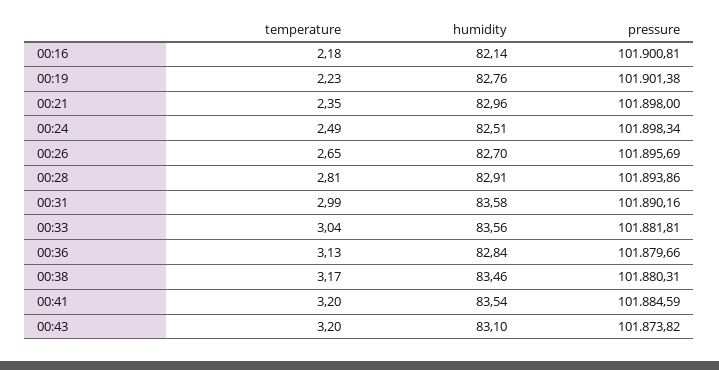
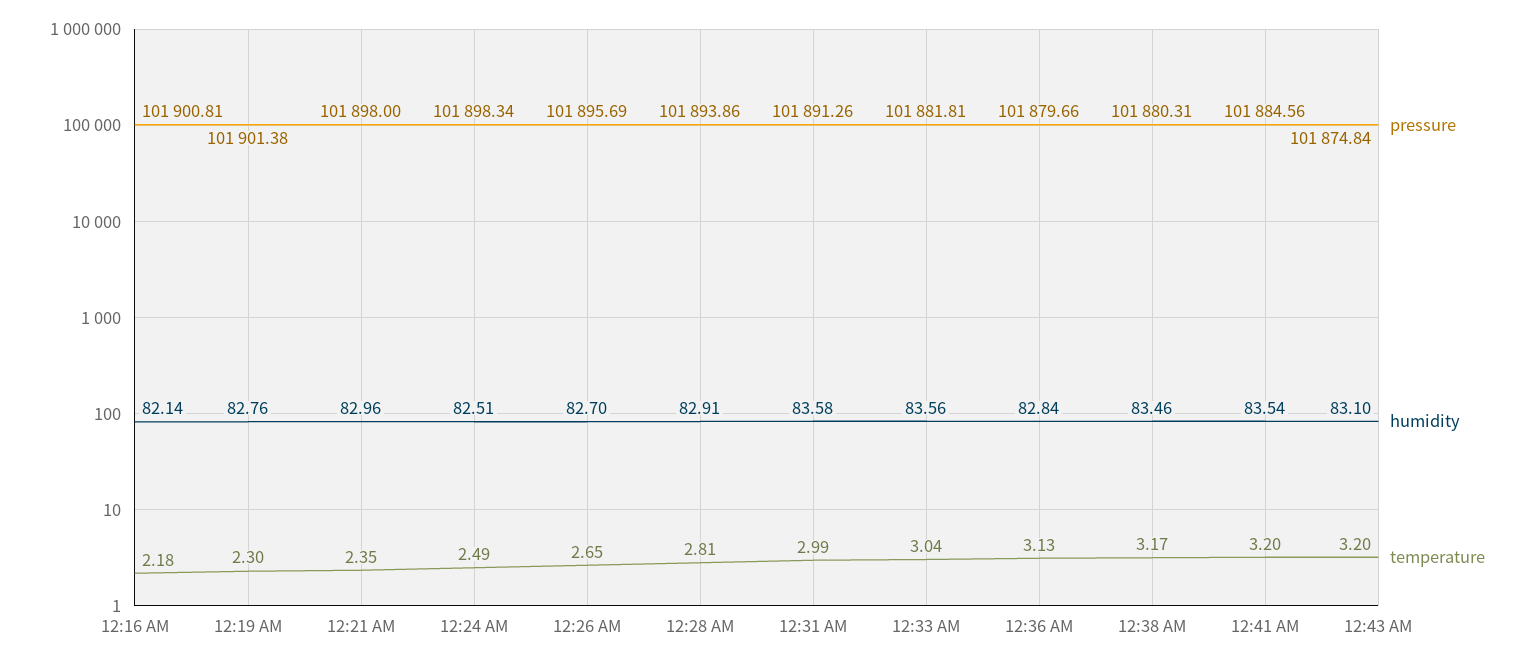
temperature, 00:19: 2.23 -> 2.3
pressure, 00:31: 101890.16 -> 101891.26
pressure, 00:41: 101884.59 -> 101884.56
pressure, 00:43: 101873.82 -> 101874.84

